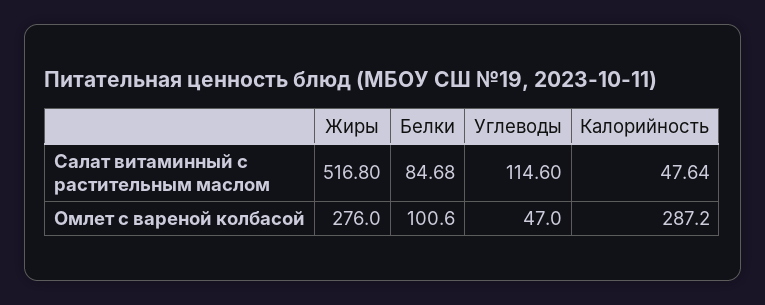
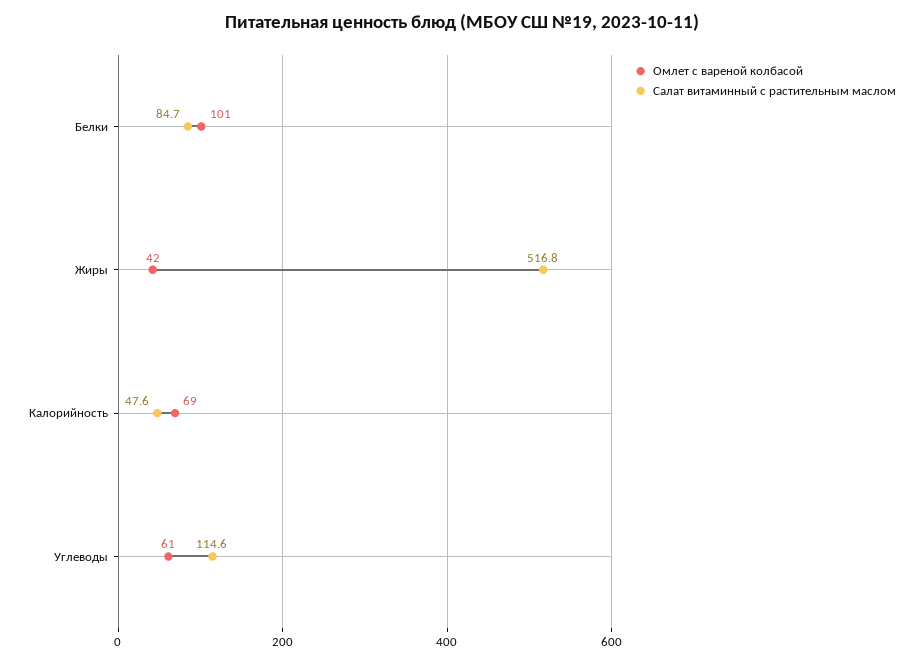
Омлет с вареной колбасой, Жиры: 276 -> 42
Омлет с вареной колбасой, Углеводы: 47 -> 61
Омлет с вареной колбасой, Калорийность: 287.2 -> 69

